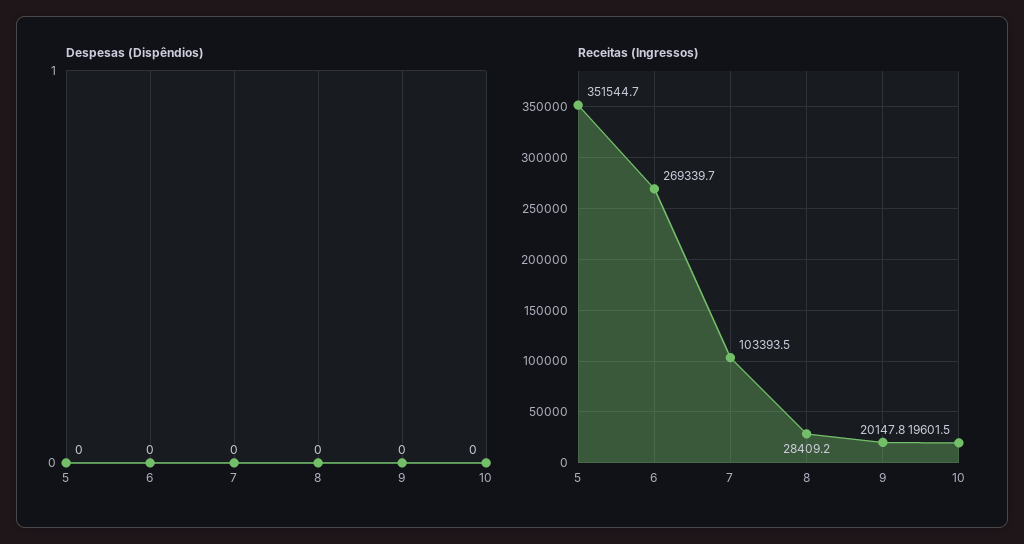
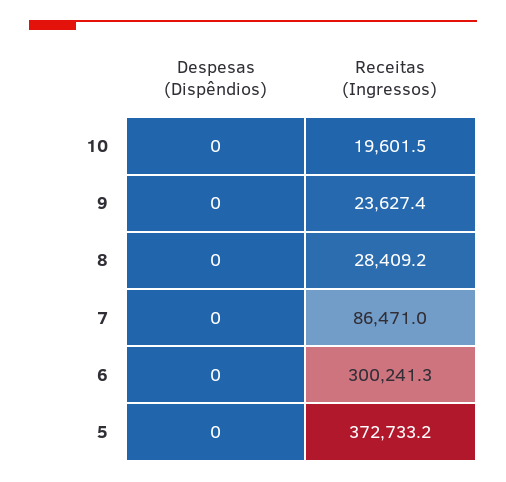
Receitas (Ingressos), 5: 351544.7 -> 372733.2
Receitas (Ingressos), 6: 269339.7 -> 300241.3
Receitas (Ingressos), 7: 103393.5 -> 86471
Receitas (Ingressos), 9: 20147.8 -> 23627.4

